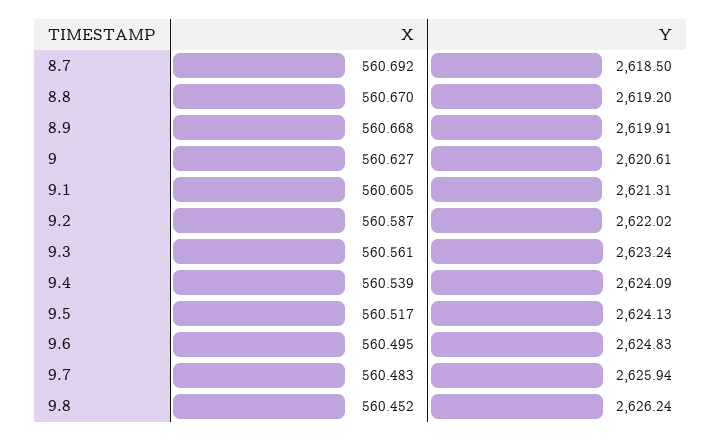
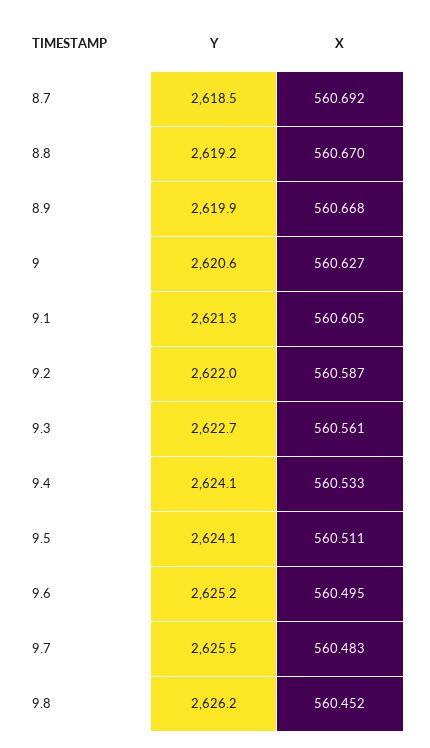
Y, 9.3: 2623.24 -> 2622.7
X, 9.4: 560.539 -> 560.533
X, 9.5: 560.517 -> 560.511
Y, 9.6: 2624.83 -> 2625.2
Y, 9.7: 2625.94 -> 2625.5

